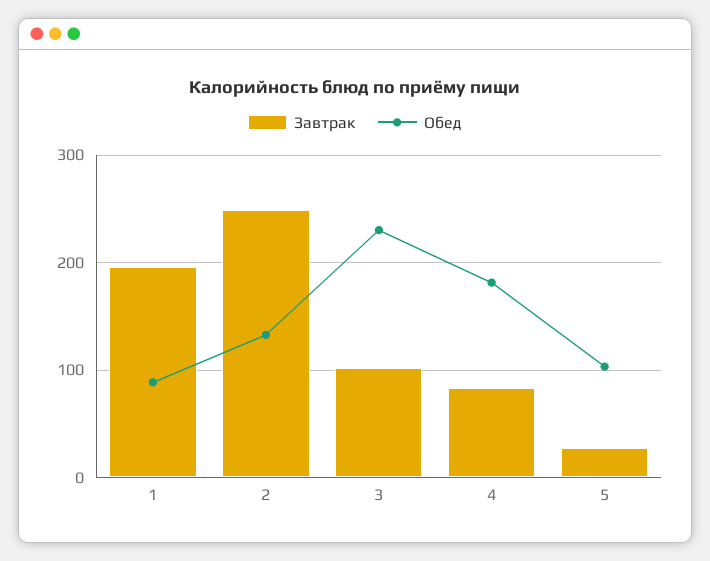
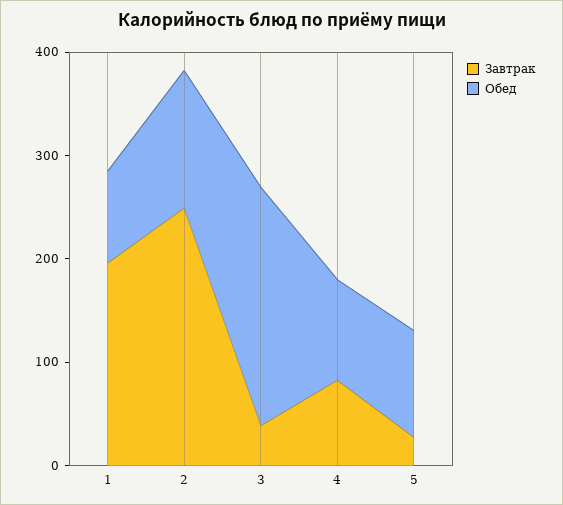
Завтрак, 3: 100 -> 40
Обед, 4: 180 -> 100

